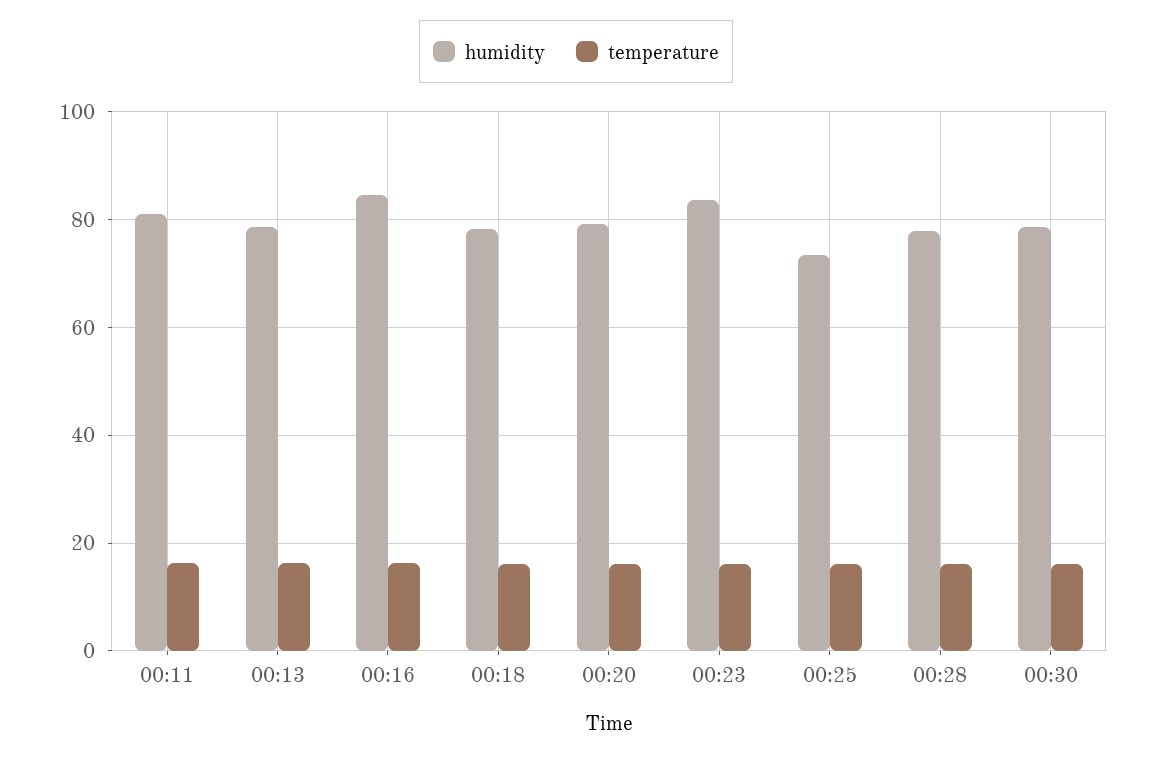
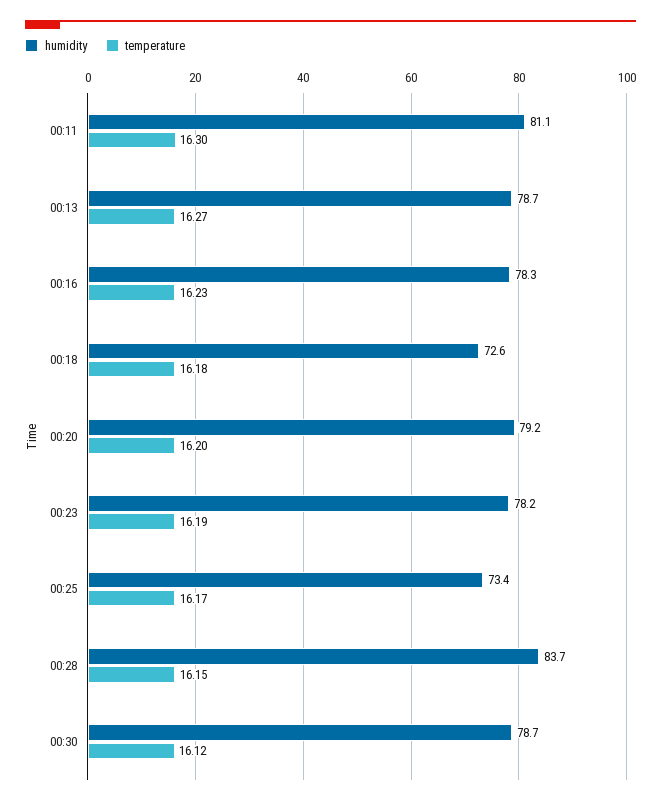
humidity, 00:16: 84 -> 78.3
humidity, 00:18: 78 -> 72.6
humidity, 00:23: 84 -> 78.2
humidity, 00:28: 78 -> 83.7

